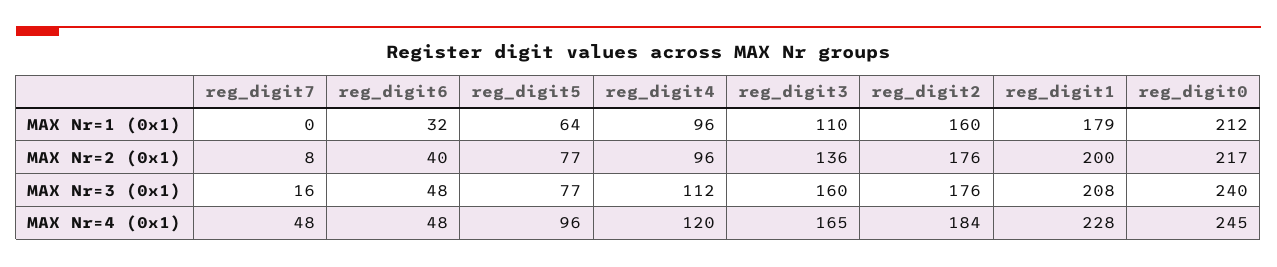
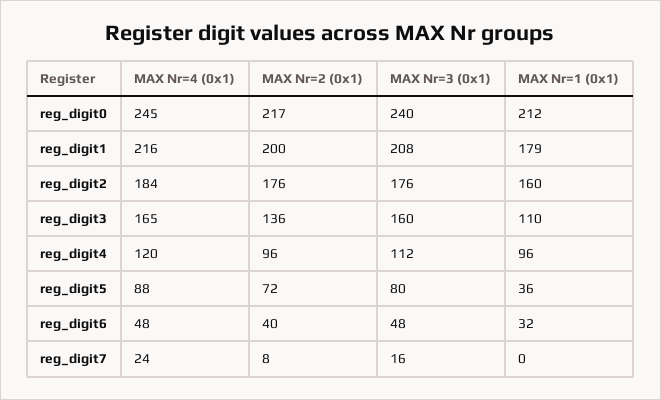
reg_digit5, MAX Nr=1 (0x1): 64 -> 36
reg_digit5, MAX Nr=2 (0x1): 77 -> 72
reg_digit5, MAX Nr=3 (0x1): 77 -> 80
reg_digit7, MAX Nr=4 (0x1): 48 -> 24
reg_digit5, MAX Nr=4 (0x1): 96 -> 88
reg_digit1, MAX Nr=4 (0x1): 228 -> 216

